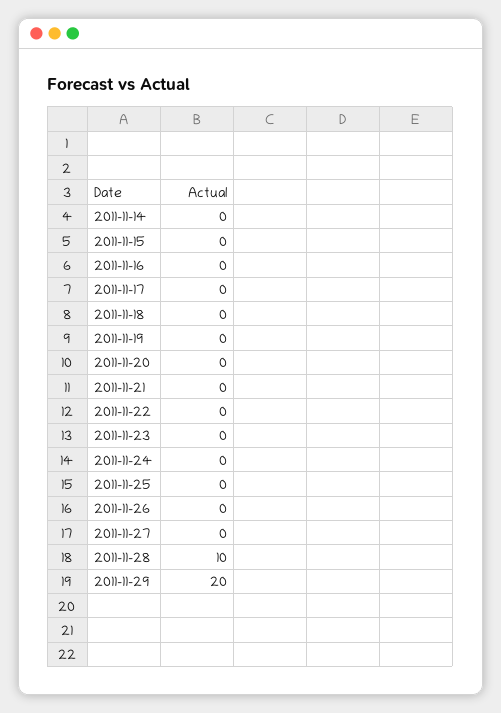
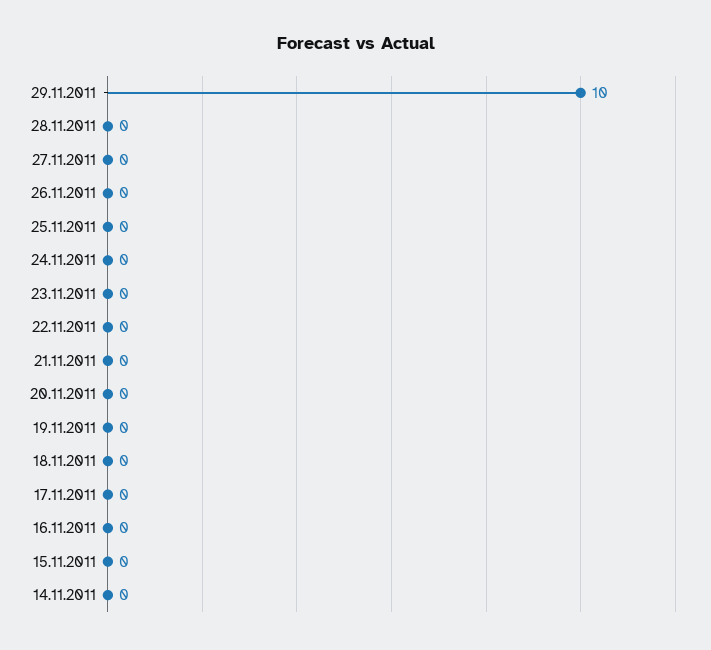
2011-11-28: 10 -> 0
2011-11-29: 20 -> 10

